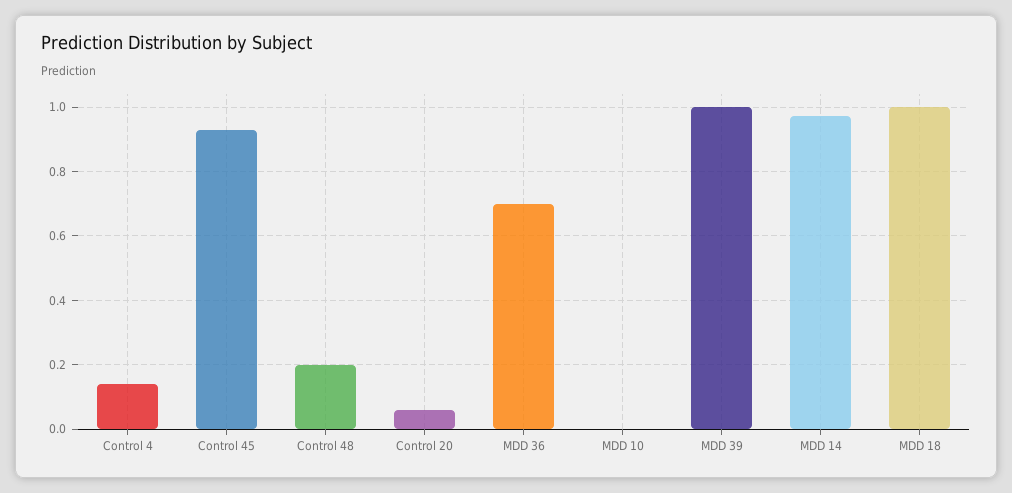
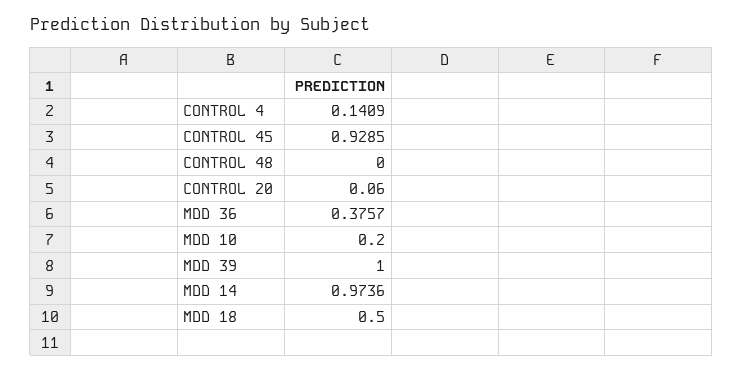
Control 48: 0.2 -> 0
MDD 36: 0.7 -> 0.3757
MDD 10: 0 -> 0.2
MDD 18: 1 -> 0.5

